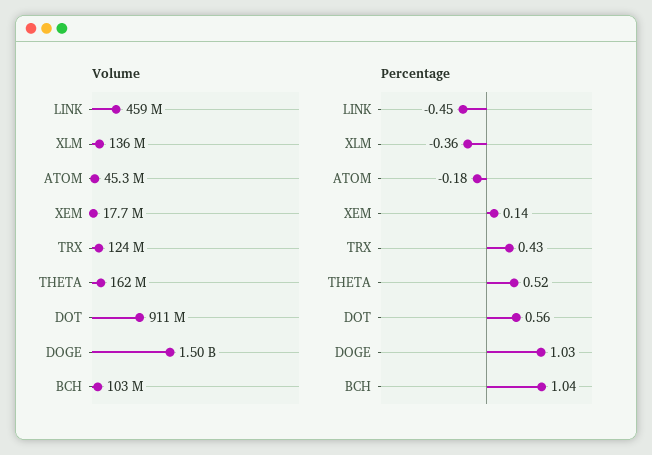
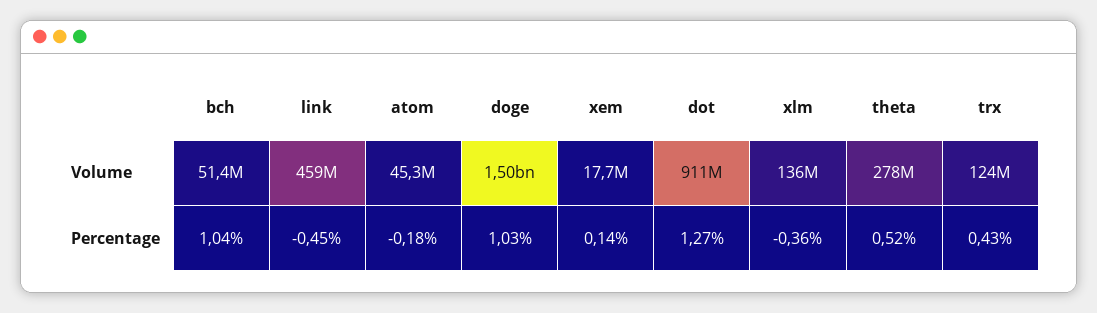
Volume, THETA: 162000000 -> 278000000
Volume, BCH: 103000000 -> 51400000
Percentage, DOT: 0.56 -> 1.27

